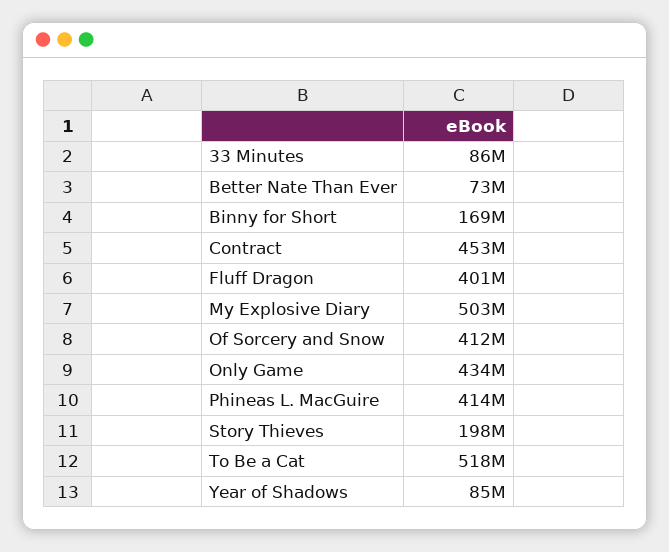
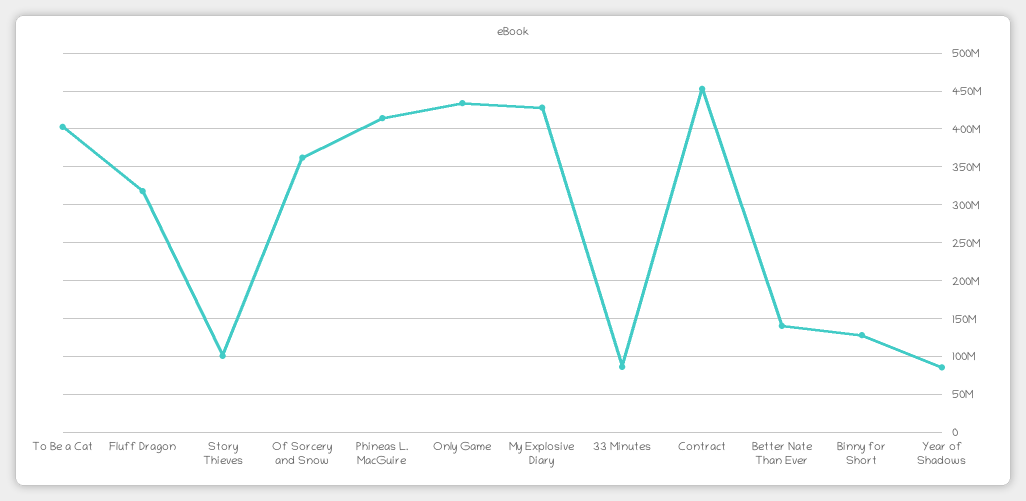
Better Nate Than Ever: 73000000 -> 140000000
Binny for Short: 169000000 -> 130000000
Fluff Dragon: 401000000 -> 320000000
My Explosive Diary: 503000000 -> 430000000
Of Sorcery and Snow: 412000000 -> 360000000
Story Thieves: 198000000 -> 100000000
To Be a Cat: 518000000 -> 400000000

